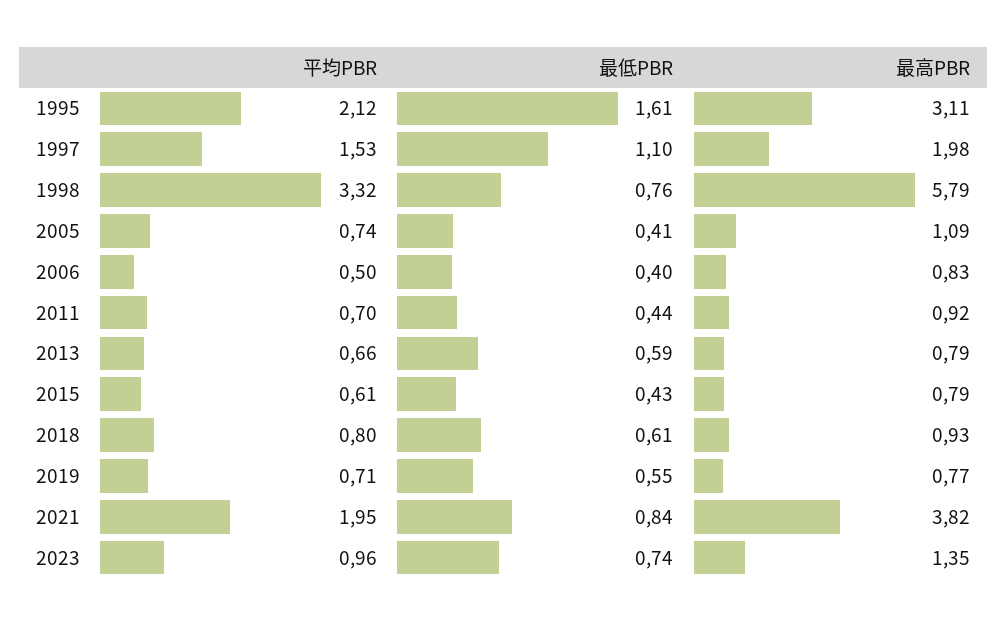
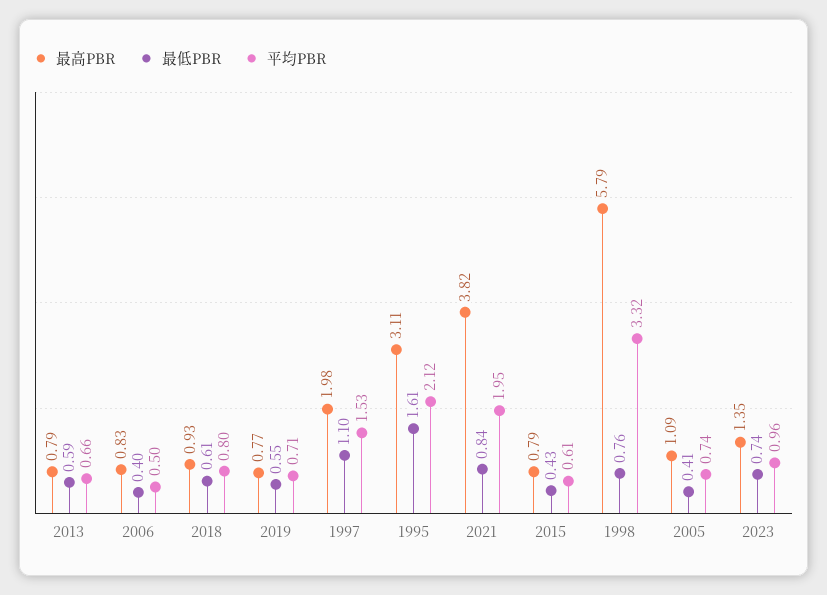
平均PBR, 2011: 0.7 -> none
最低PBR, 2011: 0.44 -> none
最高PBR, 2011: 0.92 -> none

